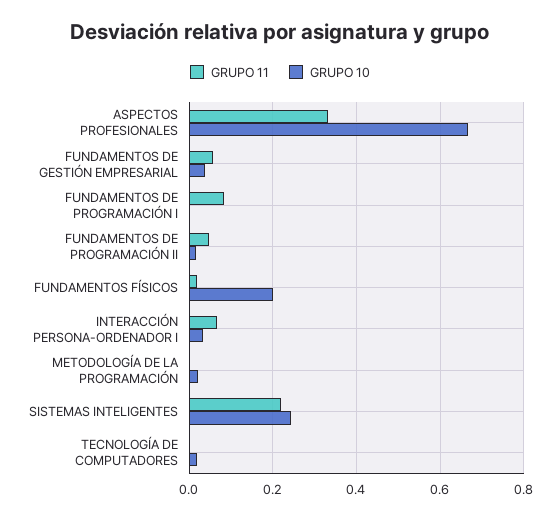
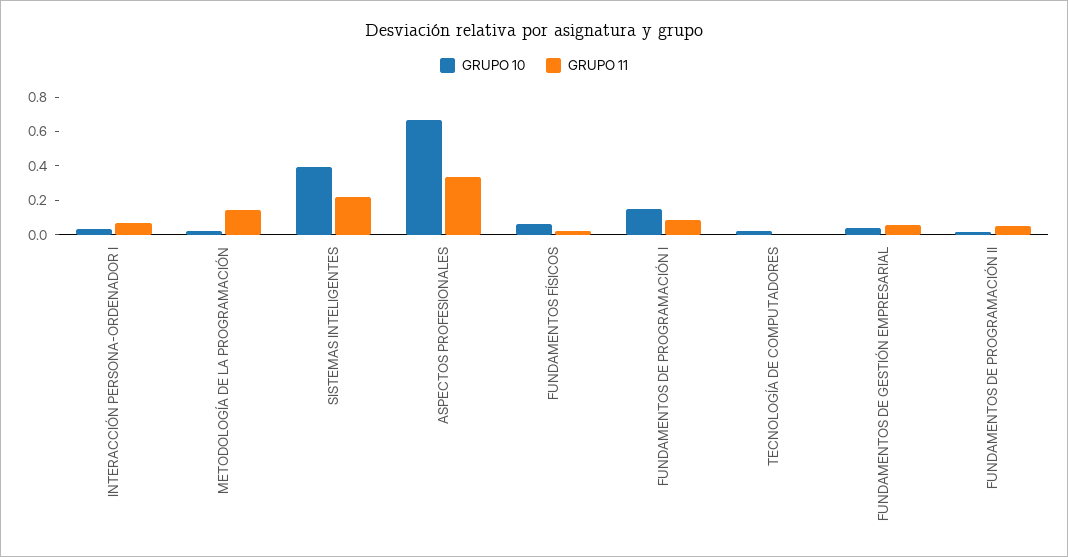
GRUPO 10, FUNDAMENTOS DE PROGRAMACIÓN I: 0 -> 0.15
GRUPO 10, FUNDAMENTOS FÍSICOS: 0.2 -> 0.05
GRUPO 11, METODOLOGÍA DE LA PROGRAMACIÓN: 0 -> 0.15
GRUPO 10, SISTEMAS INTELIGENTES: 0.24 -> 0.4

